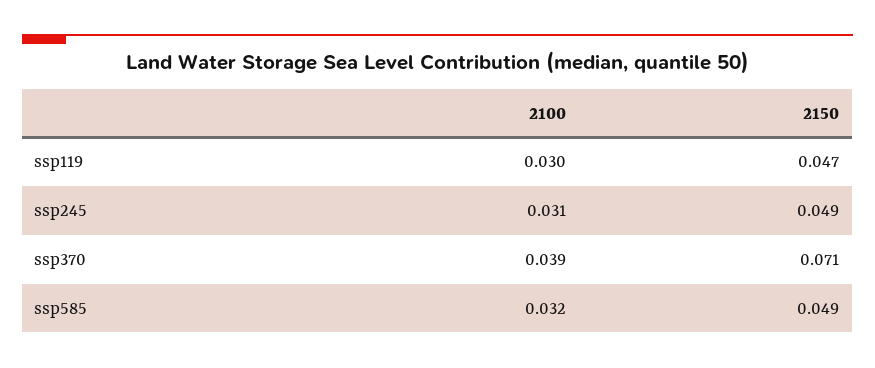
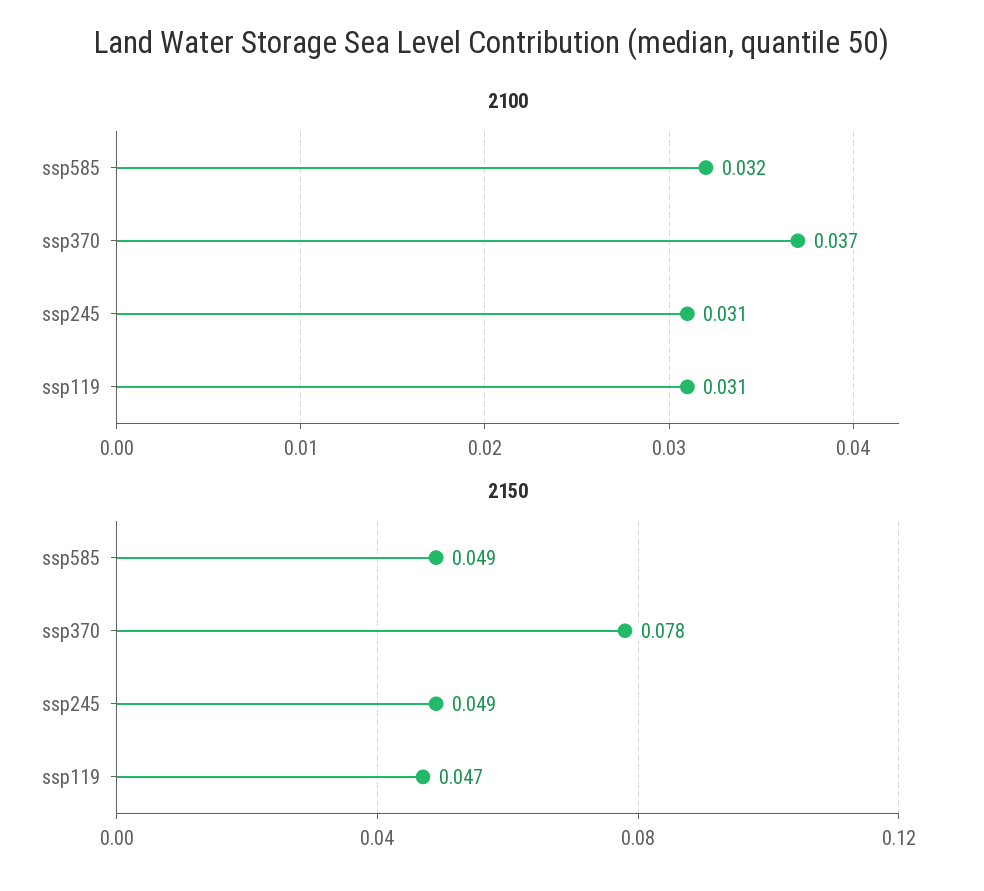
2100, ssp119: 0.03 -> 0.031
2100, ssp370: 0.039 -> 0.037
2150, ssp370: 0.071 -> 0.078

